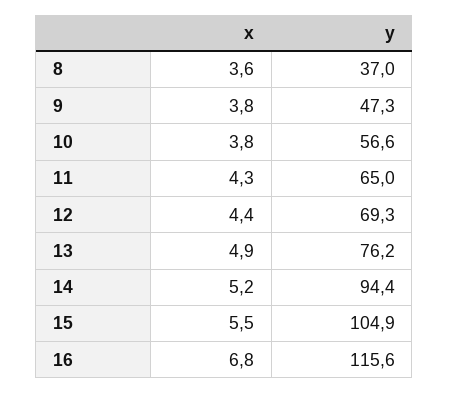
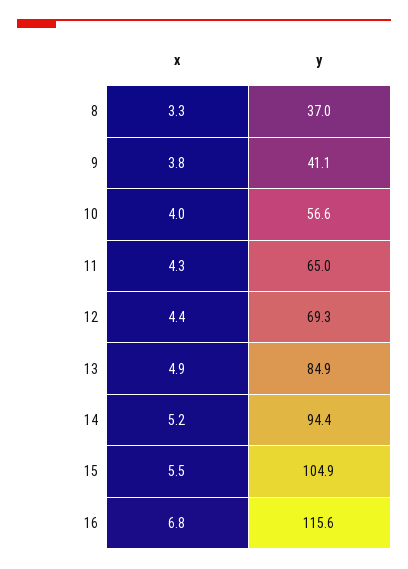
x, 8: 3.6 -> 3.3
y, 9: 47.3 -> 41.1
x, 10: 3.8 -> 4
y, 13: 76.2 -> 84.9

